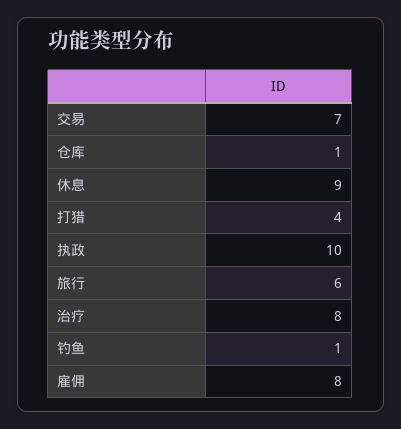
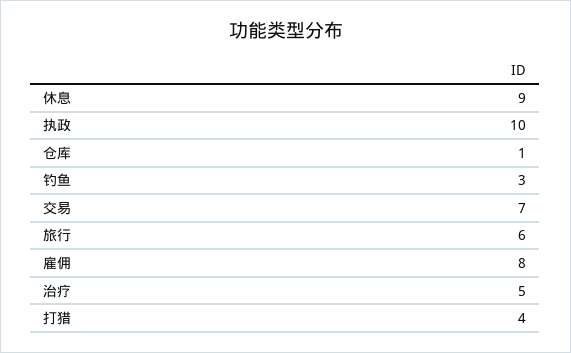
治疗: 8 -> 5
钓鱼: 1 -> 3

